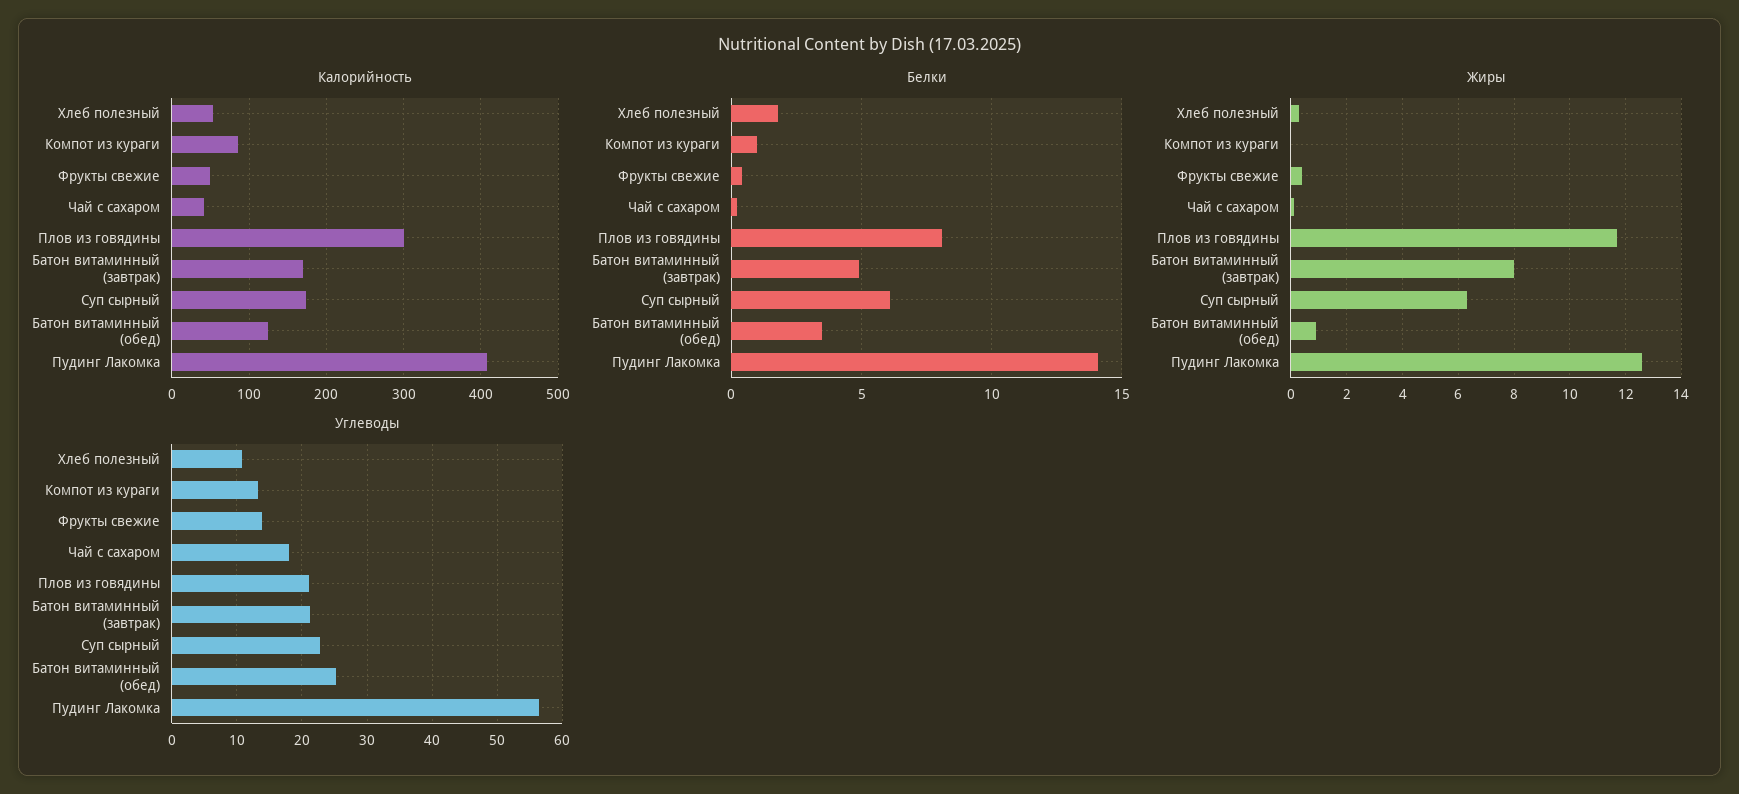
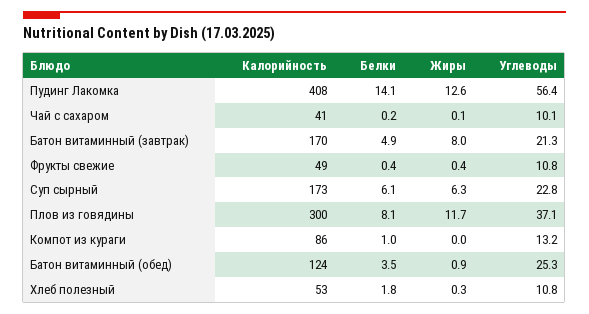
Углеводы, Фрукты свежие: 14 -> 10.8
Углеводы, Чай с сахаром: 18 -> 10.1
Углеводы, Плов из говядины: 21 -> 37.1

